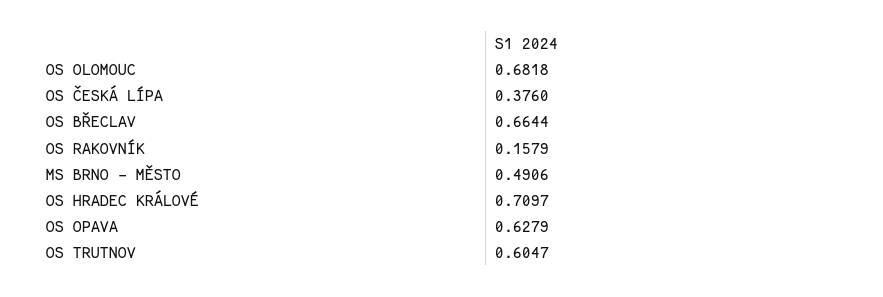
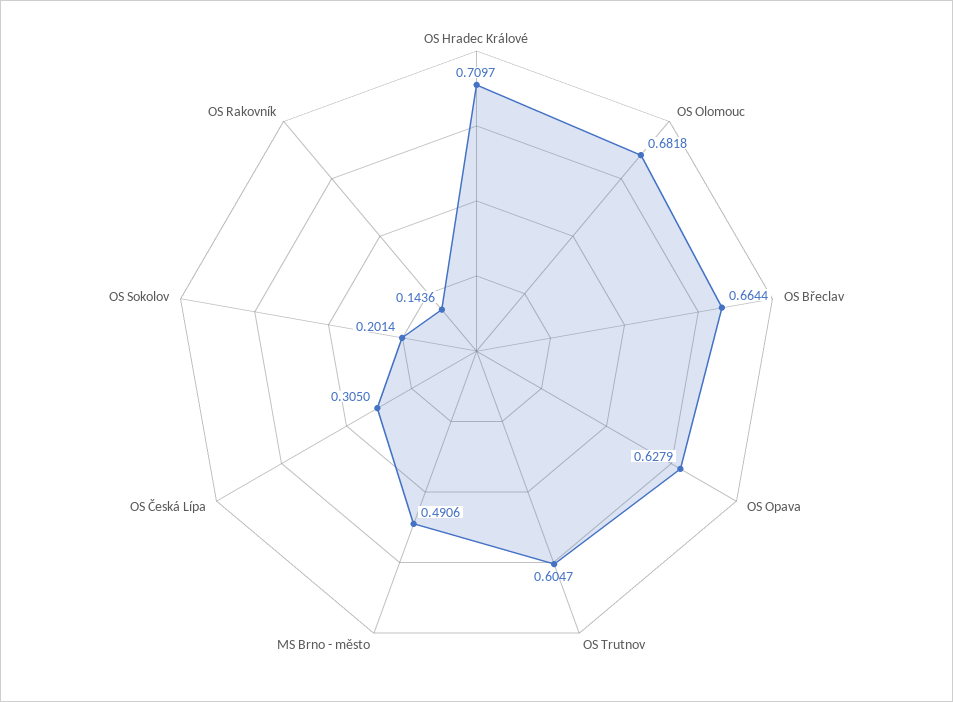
OS ČESKÁ LÍPA: 0.376 -> 0.305
OS RAKOVNÍK: 0.1579 -> 0.1436
OS Sokolov: none -> 0.2014

